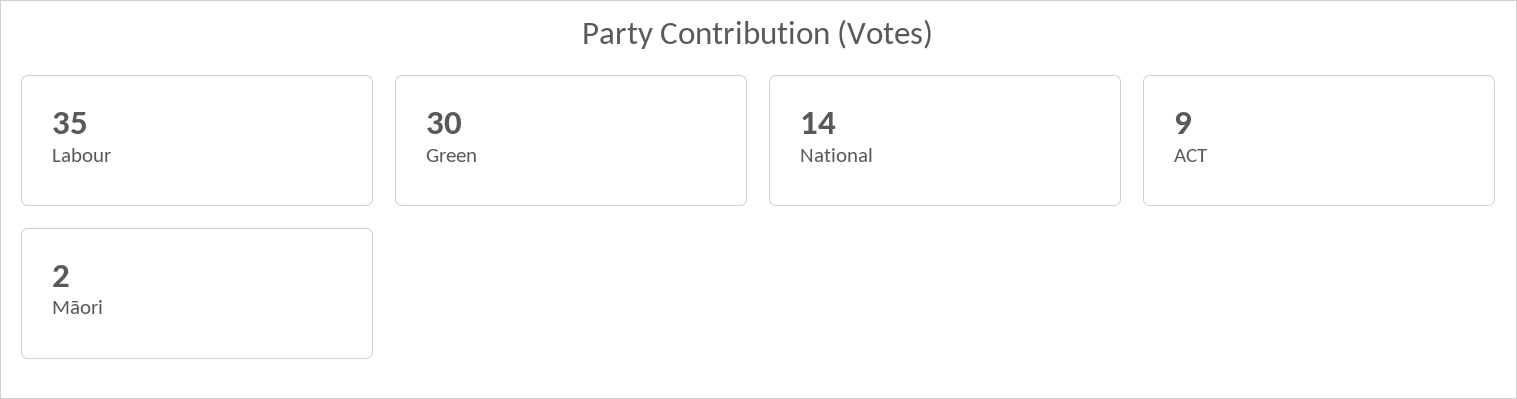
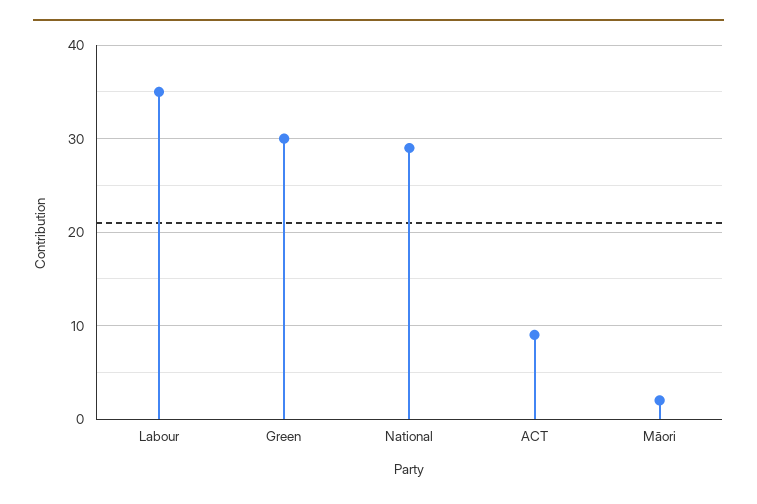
National: 14 -> 29

